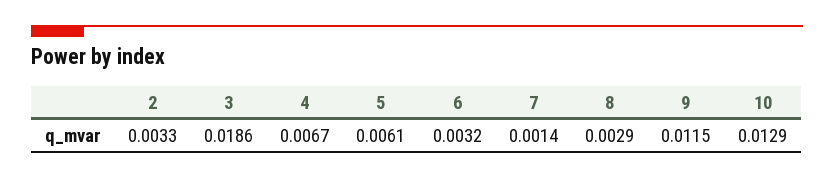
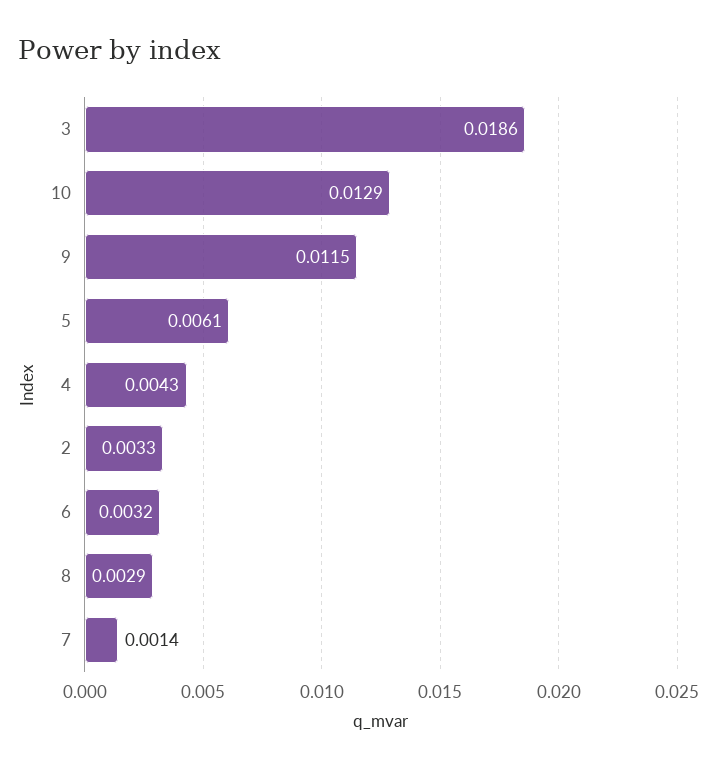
4: 0.0067 -> 0.0043

